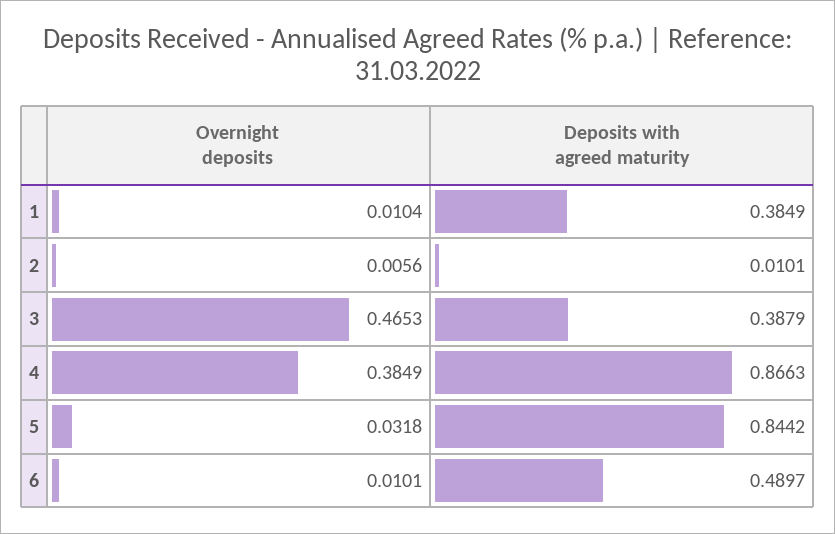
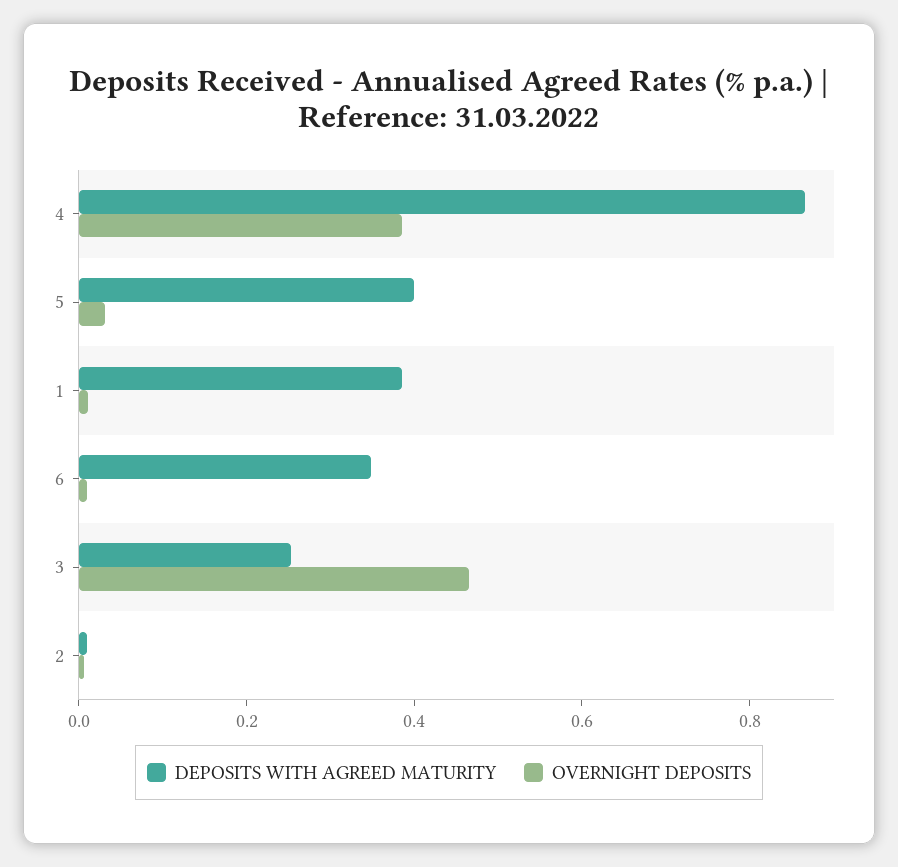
Deposits with agreed maturity, 3: 0.3879 -> 0.25
Deposits with agreed maturity, 5: 0.8442 -> 0.4
Deposits with agreed maturity, 6: 0.4897 -> 0.35

